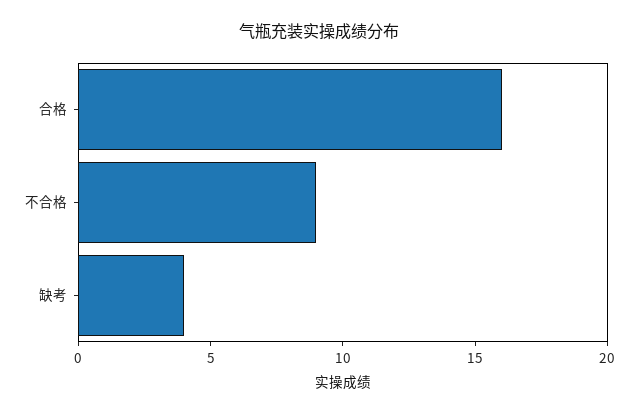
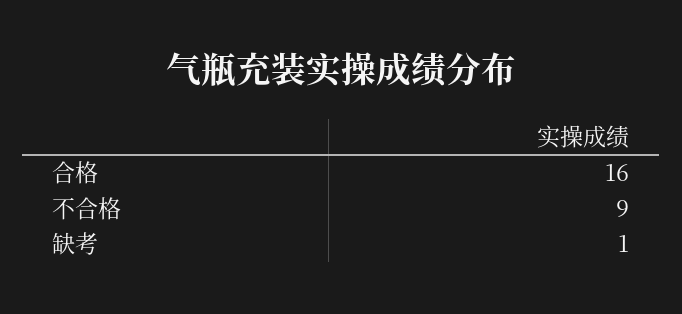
缺考: 4 -> 1

